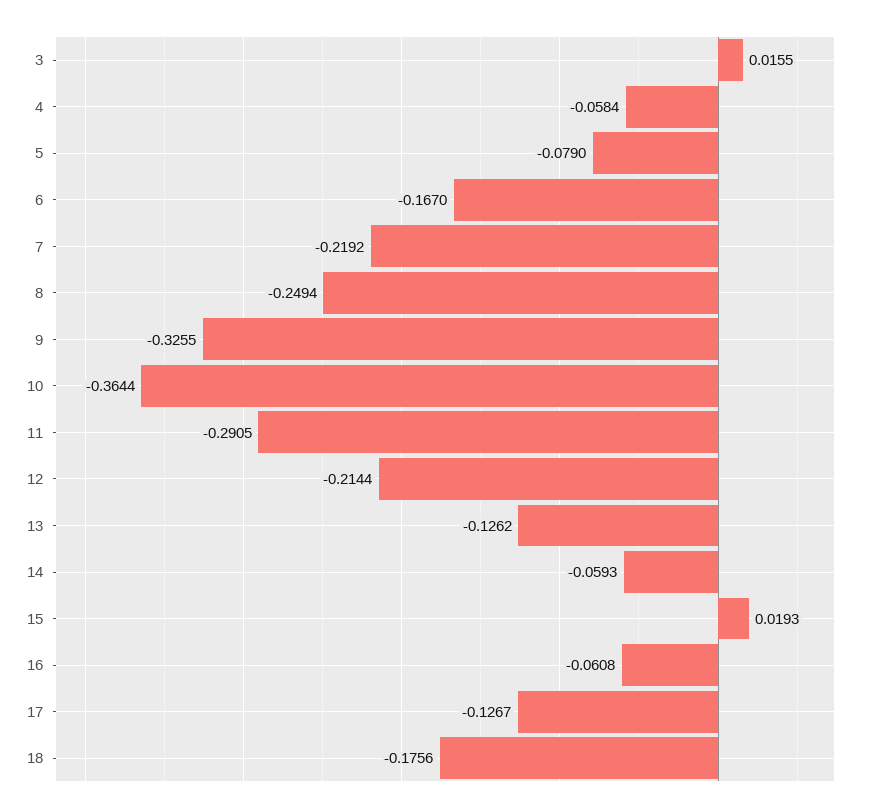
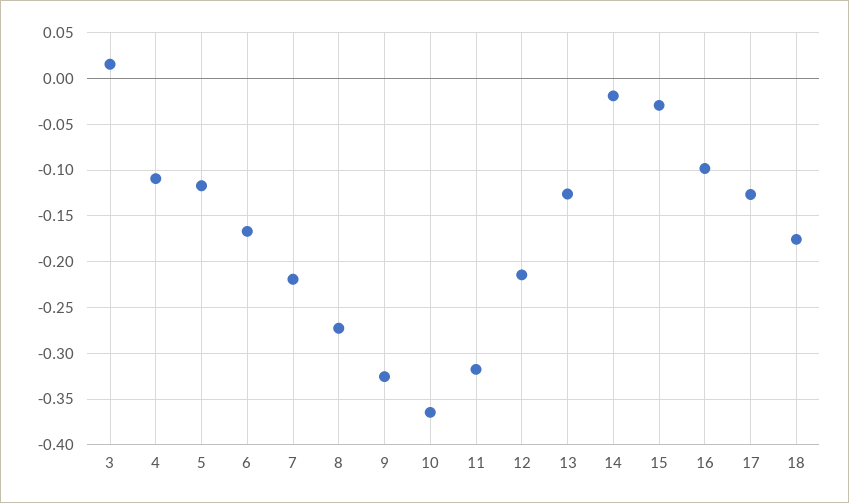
4: -0.0584 -> -0.11
5: -0.079 -> -0.12
8: -0.2494 -> -0.27
11: -0.2905 -> -0.32
14: -0.0593 -> -0.02
15: 0.0193 -> -0.03
16: -0.0608 -> -0.1

